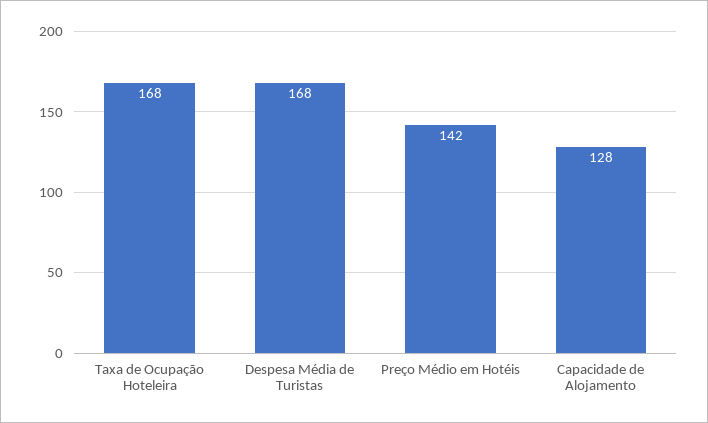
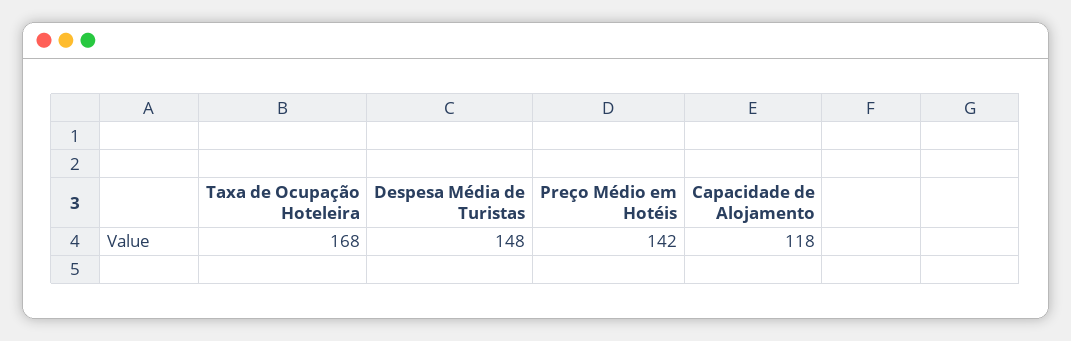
Despesa Média de Turistas: 168 -> 148
Capacidade de Alojamento: 128 -> 118

